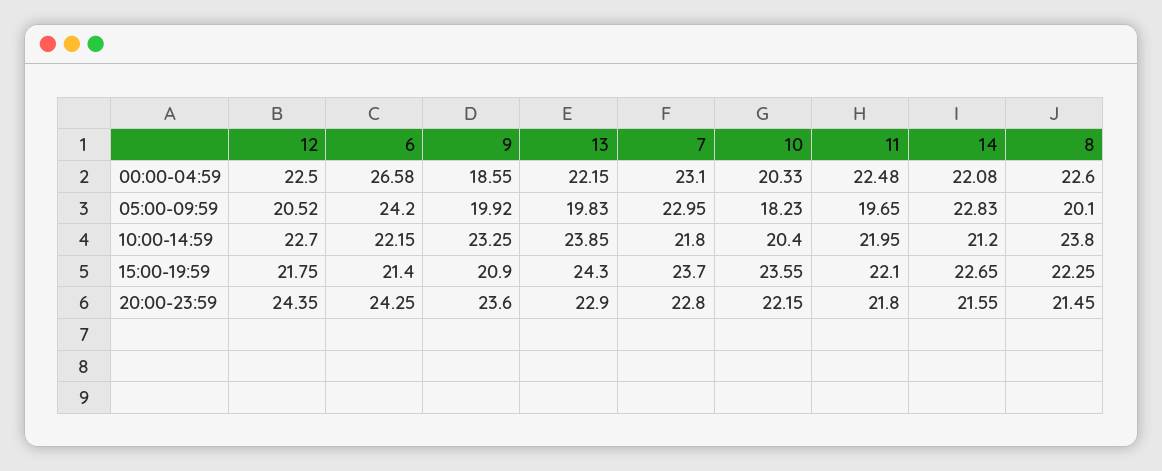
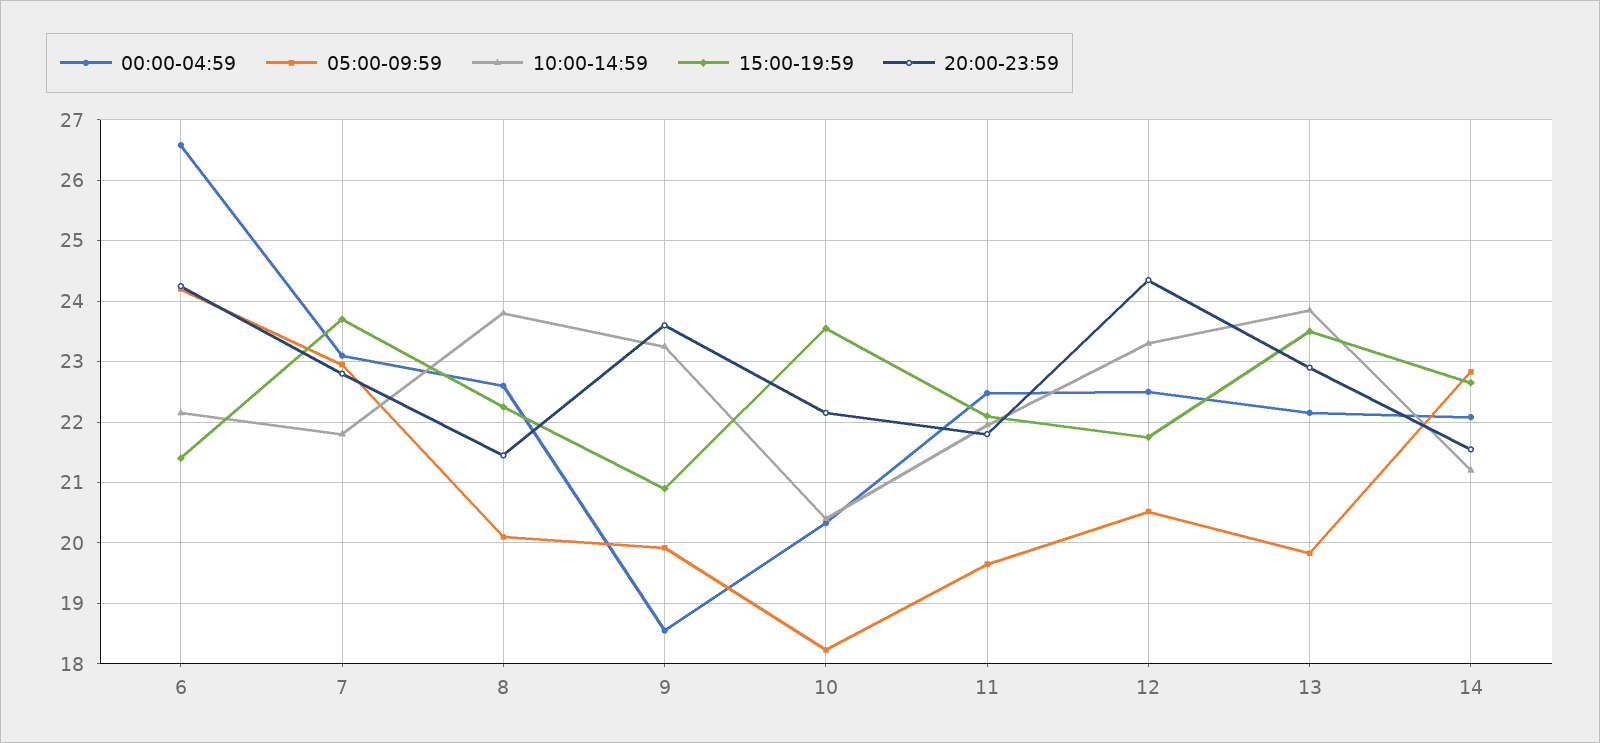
10:00-14:59, 12: 22.7 -> 23.3
15:00-19:59, 13: 24.3 -> 23.5

